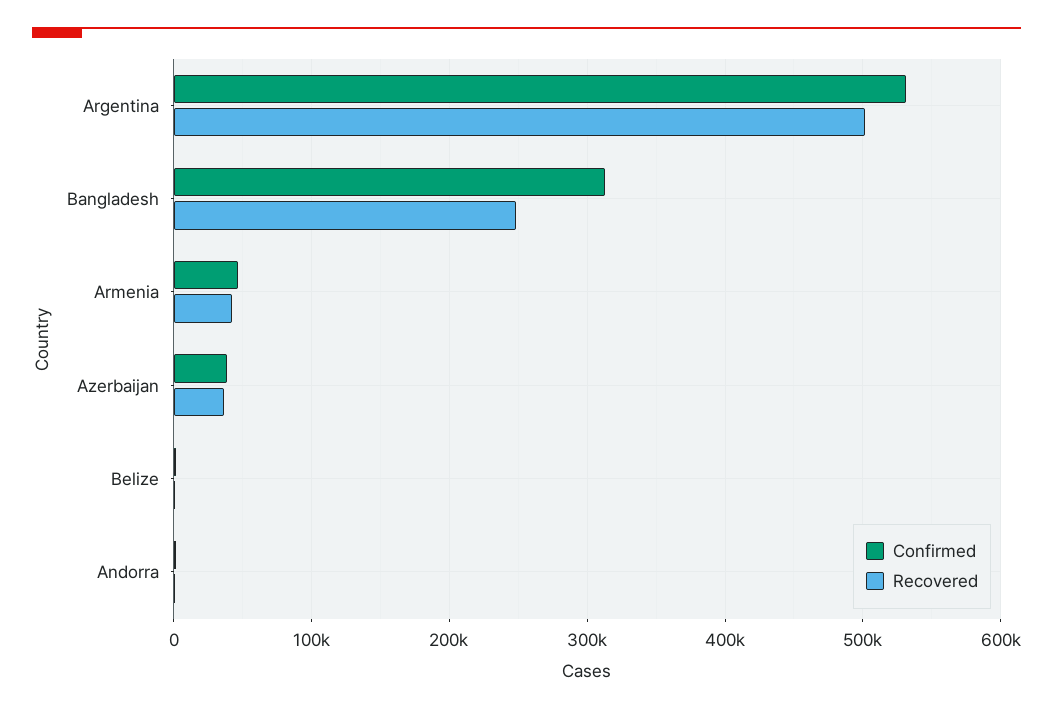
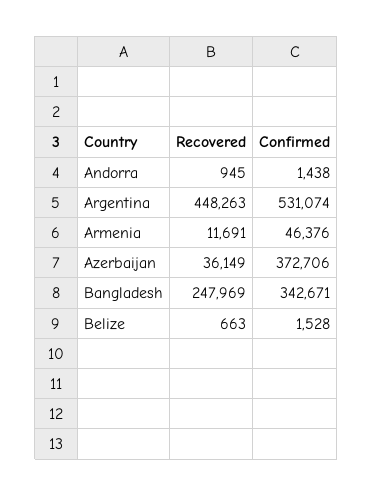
Recovered, Argentina: 500000 -> 448263
Confirmed, Bangladesh: 310000 -> 342671
Recovered, Armenia: 40000 -> 11691
Confirmed, Azerbaijan: 40000 -> 372706

